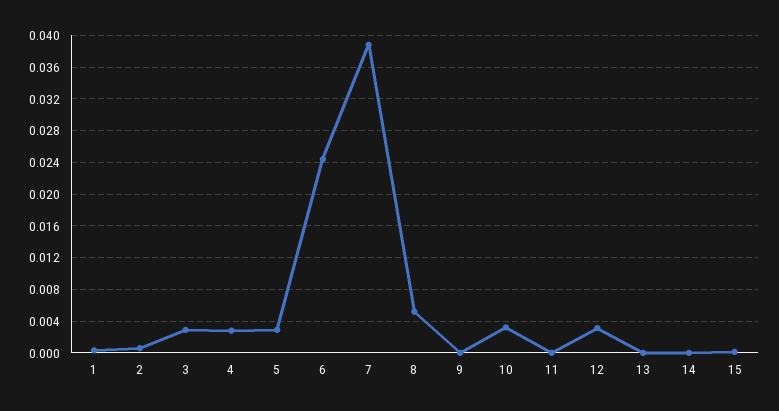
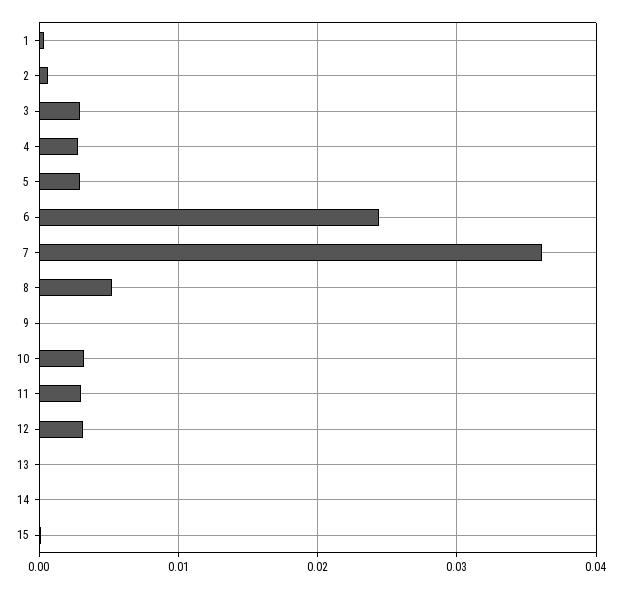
7: 0.039 -> 0.036
11: 0 -> 0.003

